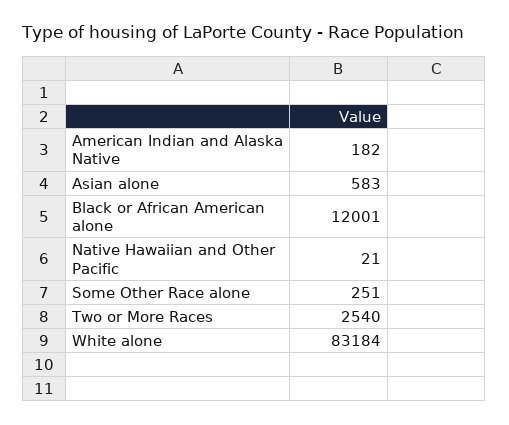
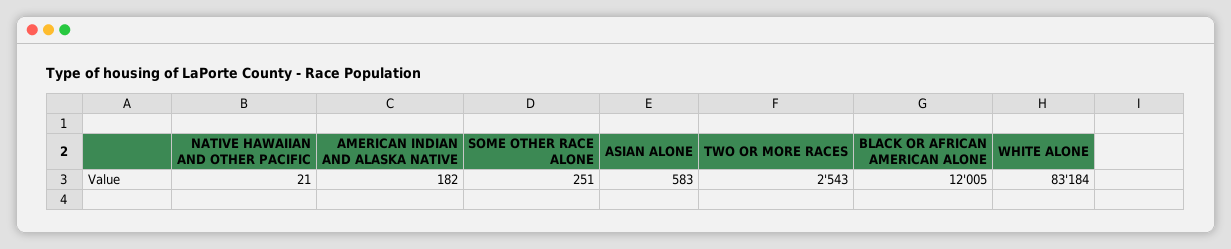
Black or African American alone: 12001 -> 12005
Two or More Races: 2540 -> 2543

